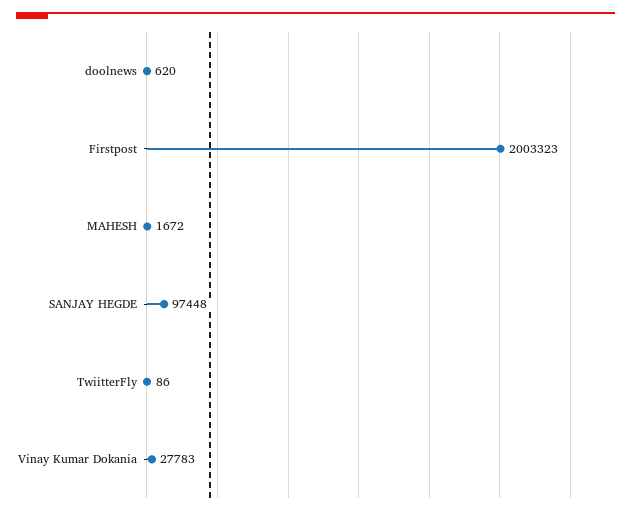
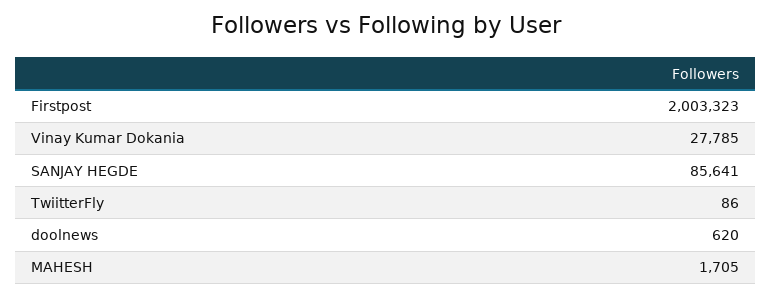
MAHESH: 1672 -> 1705
SANJAY HEGDE: 97448 -> 85641
Vinay Kumar Dokania: 27783 -> 27785

